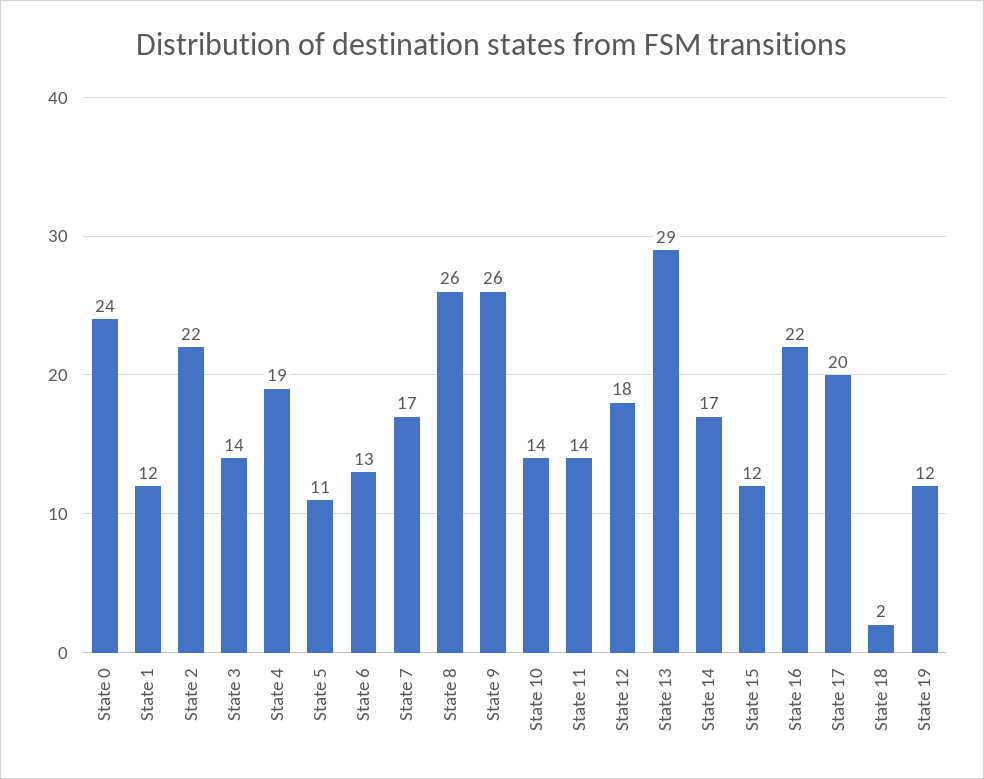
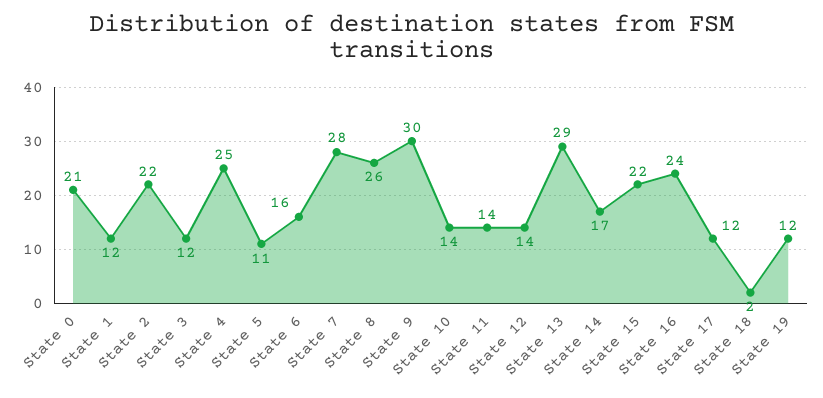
State 0: 24 -> 21
State 3: 14 -> 12
State 4: 19 -> 25
State 6: 13 -> 16
State 7: 17 -> 28
State 9: 26 -> 30
State 12: 18 -> 14
State 15: 12 -> 22
State 16: 22 -> 24
State 17: 20 -> 12

